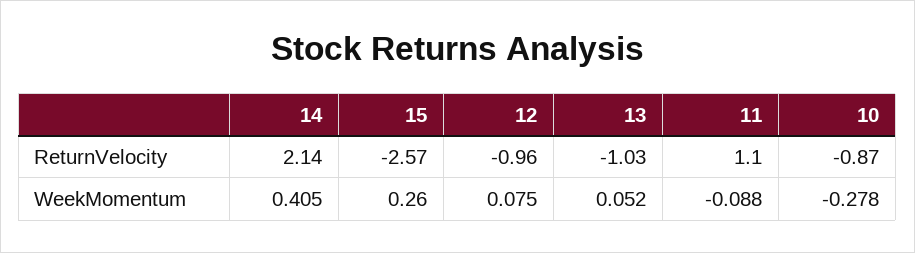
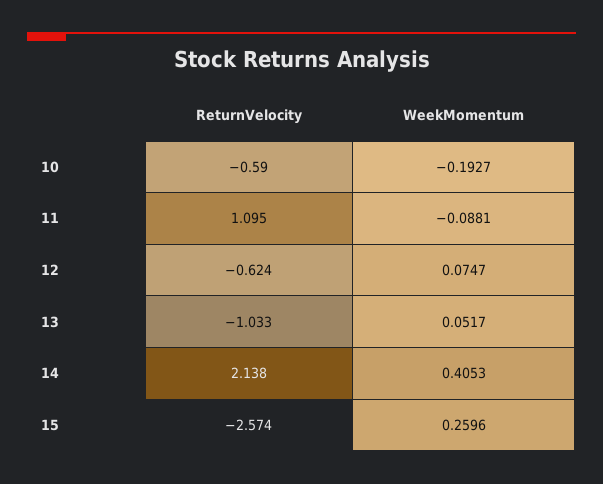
12, ReturnVelocity: -0.96 -> -0.624
10, ReturnVelocity: -0.87 -> -0.59
10, WeekMomentum: -0.278 -> -0.1927

